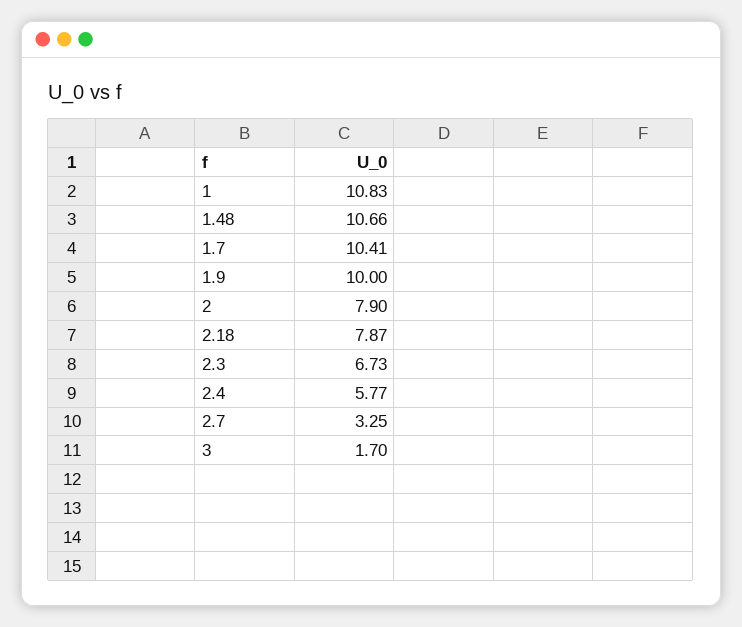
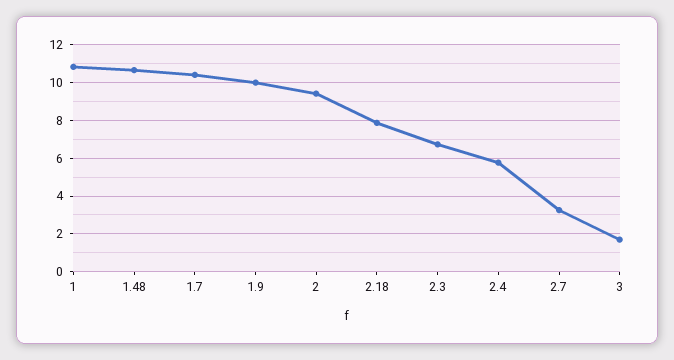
2: 7.9 -> 9.5

